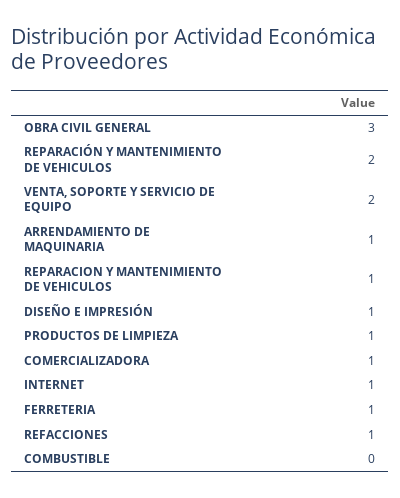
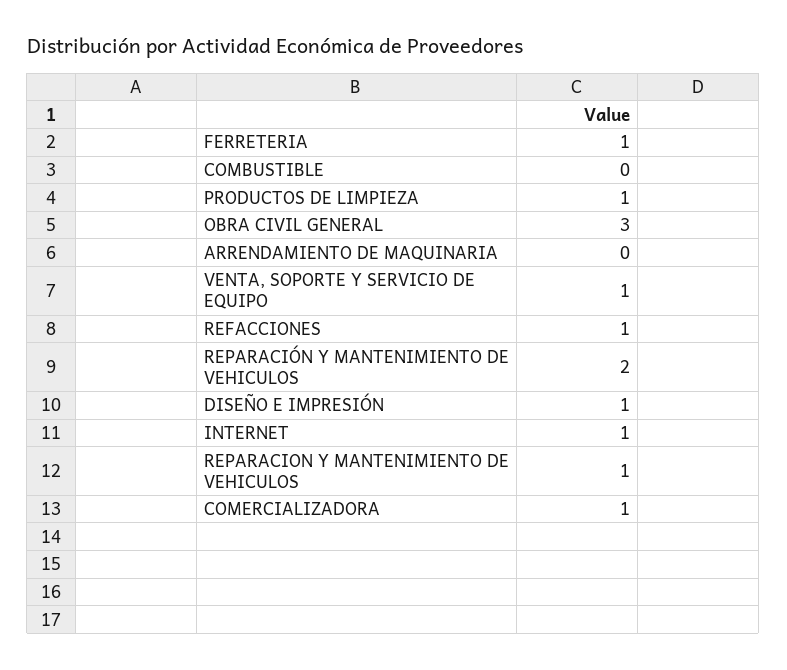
VENTA, SOPORTE Y SERVICIO DE EQUIPO: 2 -> 1
ARRENDAMIENTO DE MAQUINARIA: 1 -> 0

